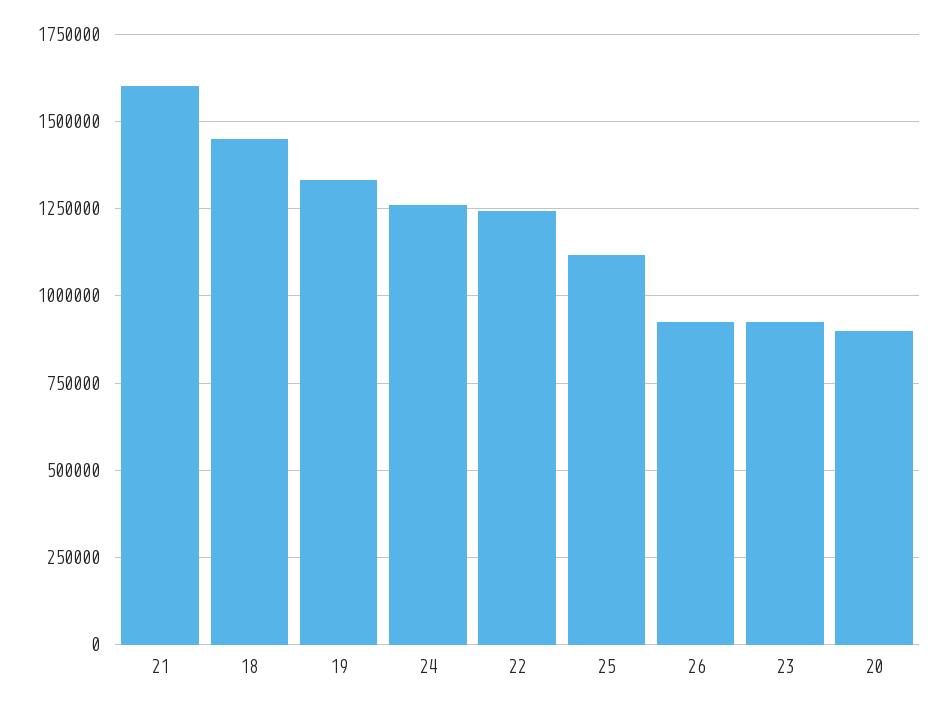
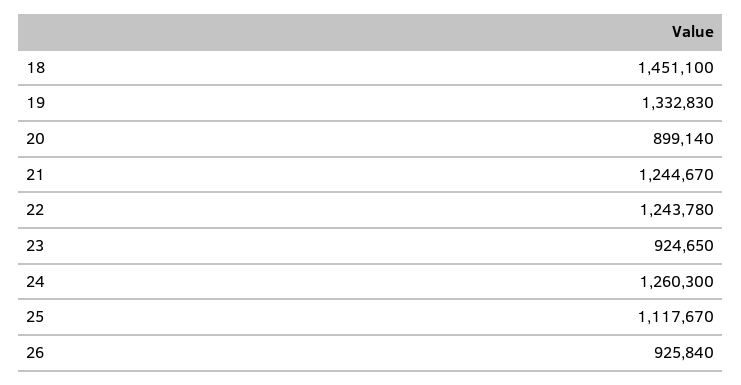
21: 1600000 -> 1244670

